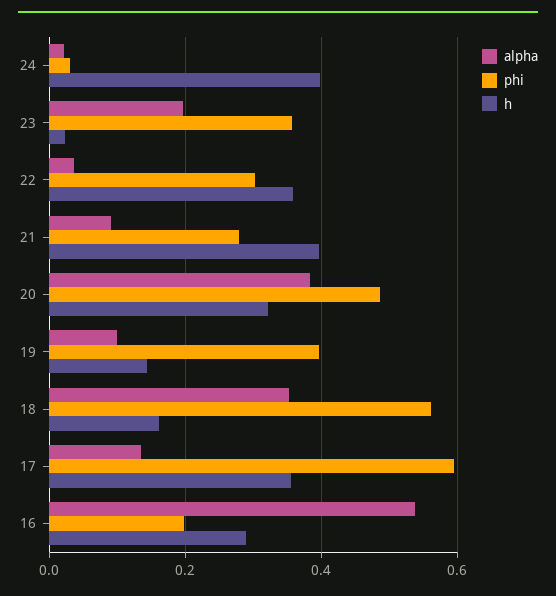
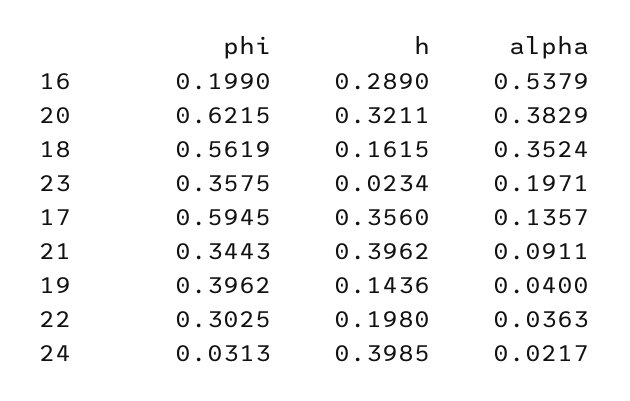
h, 22: 0.36 -> 0.198
phi, 21: 0.28 -> 0.3443
phi, 20: 0.48 -> 0.6215
alpha, 19: 0.1 -> 0.04

